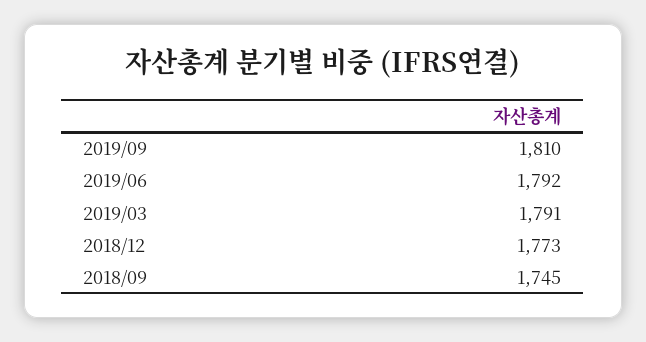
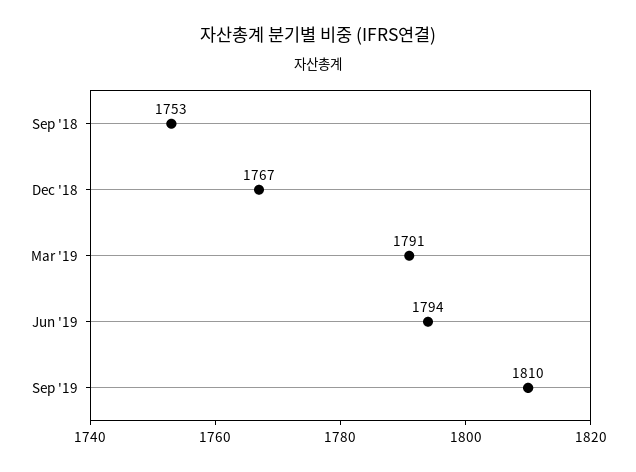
2019/06: 1792 -> 1794
2018/12: 1773 -> 1767
2018/09: 1745 -> 1753

